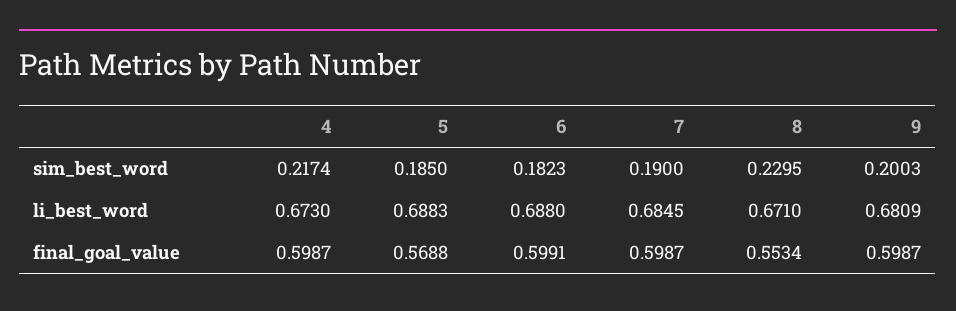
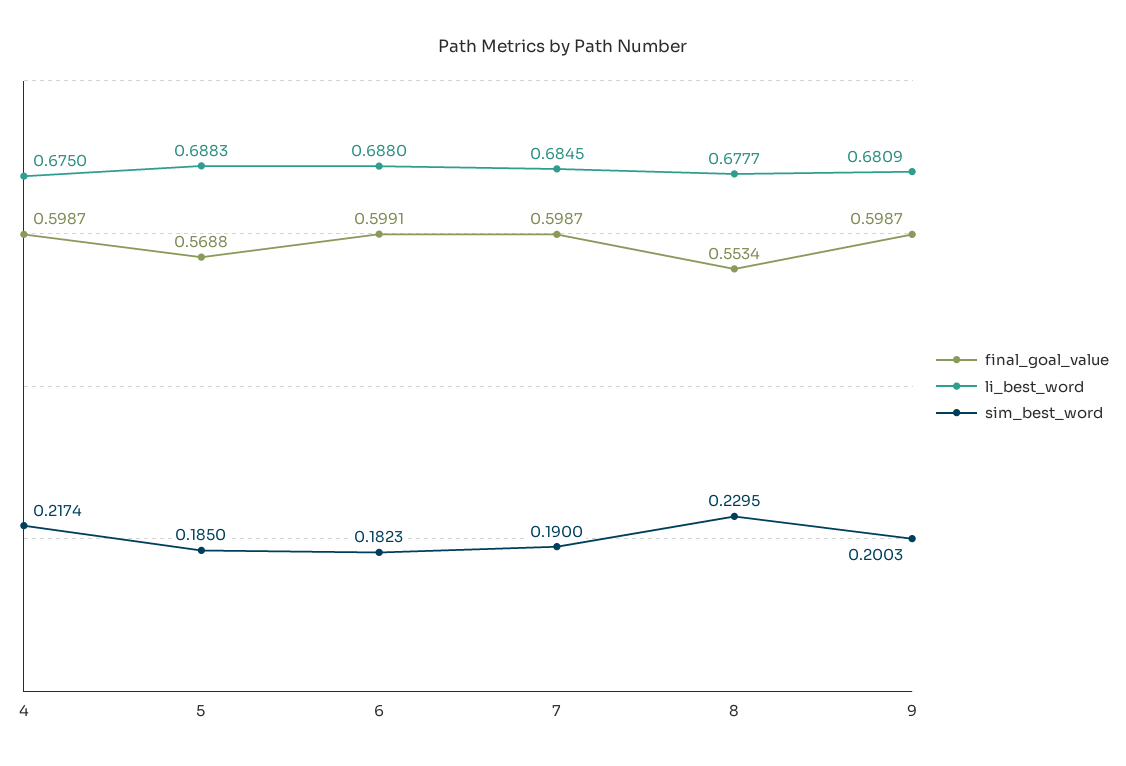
li_best_word, 4: 0.673 -> 0.675
li_best_word, 8: 0.671 -> 0.6777

